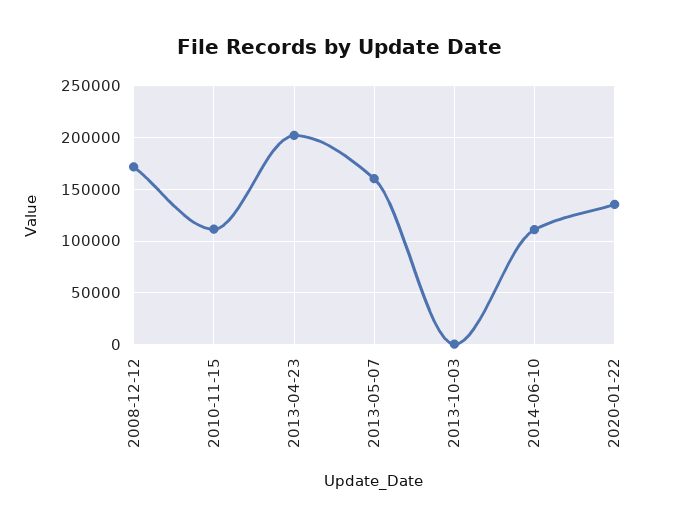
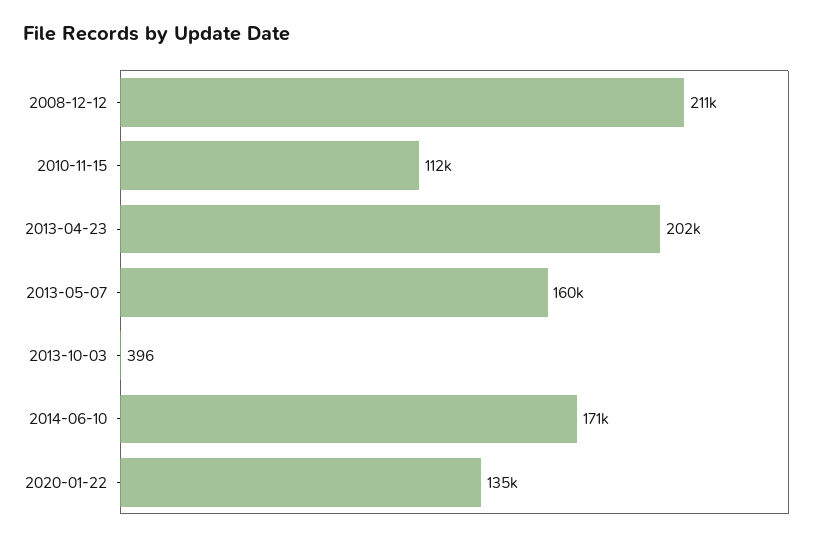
2008-12-12: 170000 -> 211000
2014-06-10: 110000 -> 171000

